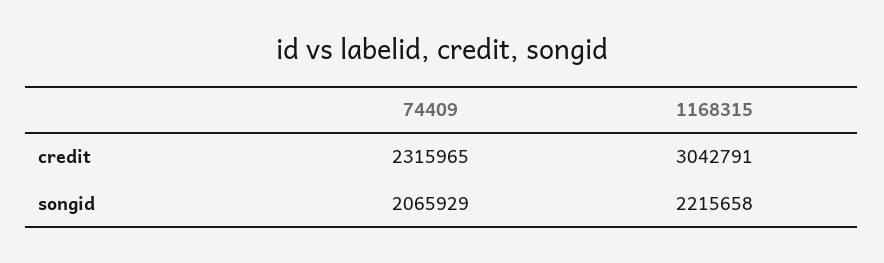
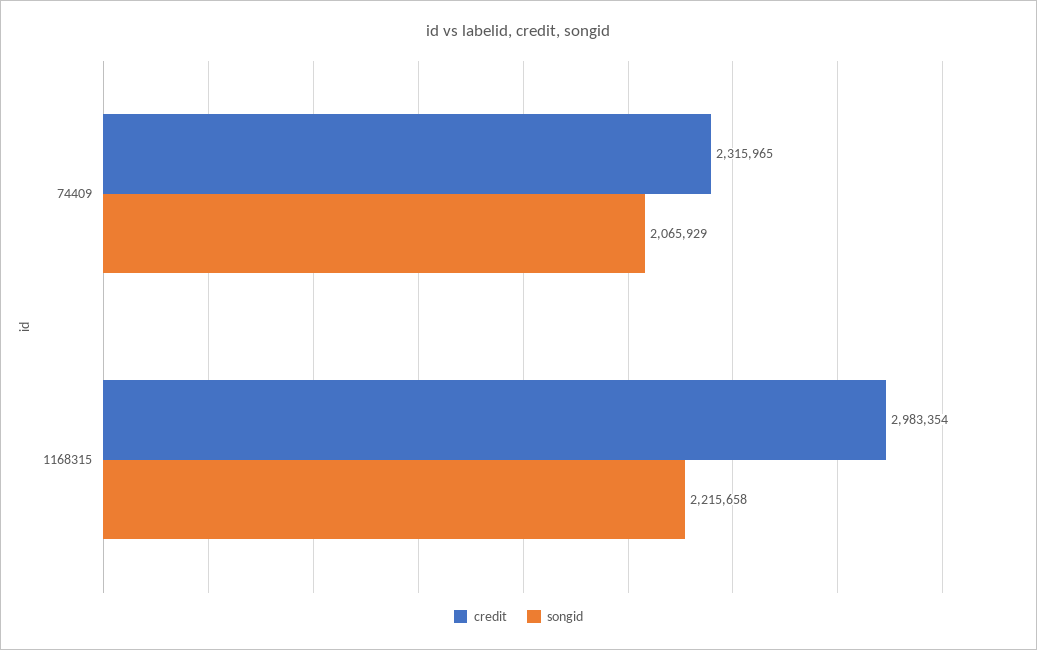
credit, 1168315: 3042791 -> 2983354

